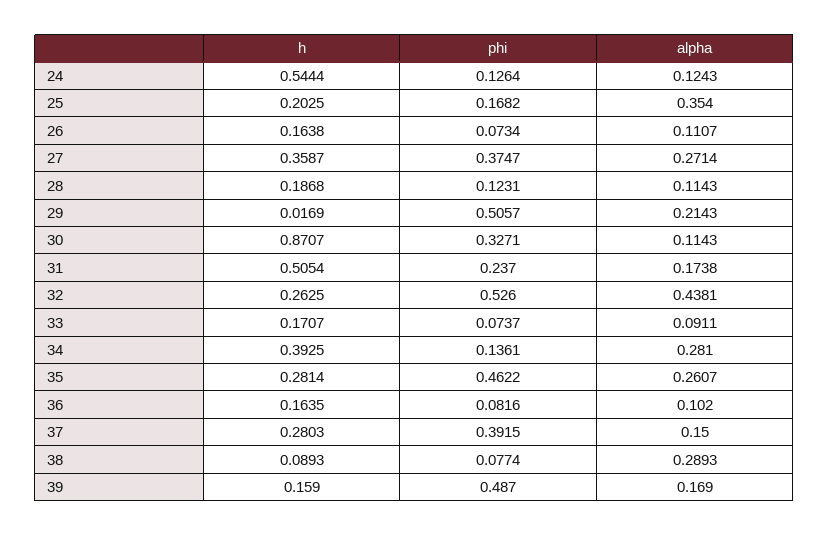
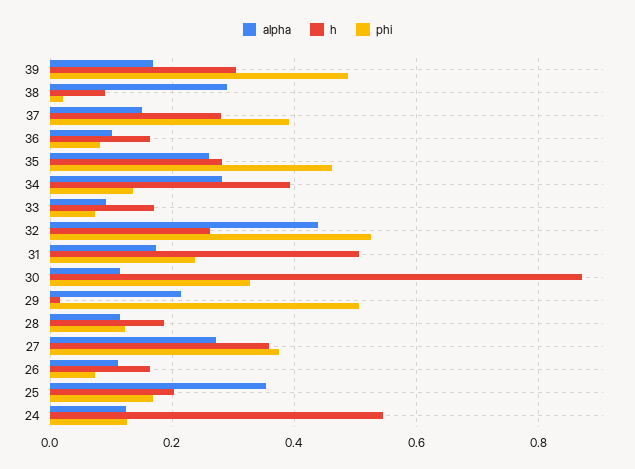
phi, 38: 0.0774 -> 0.02
h, 39: 0.159 -> 0.3

